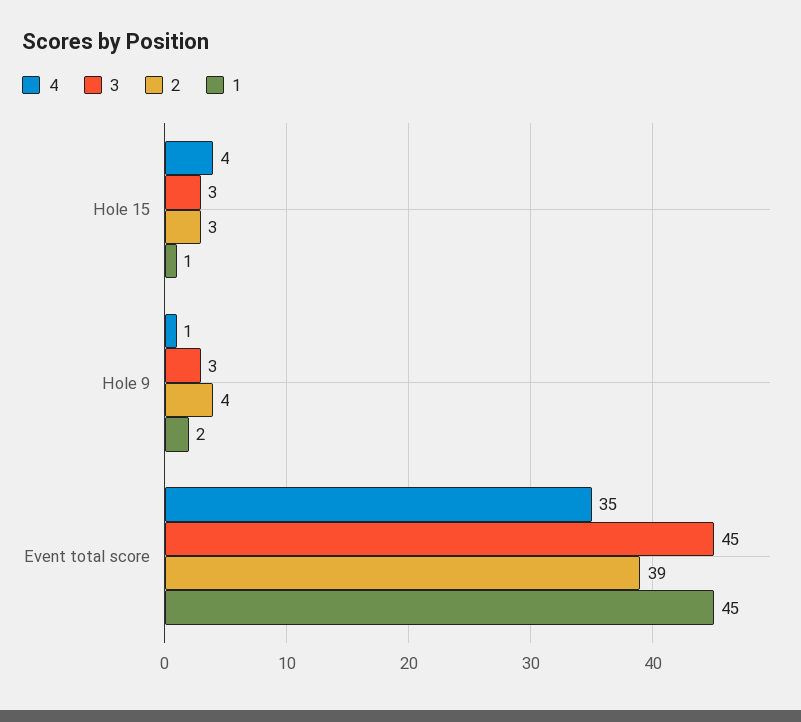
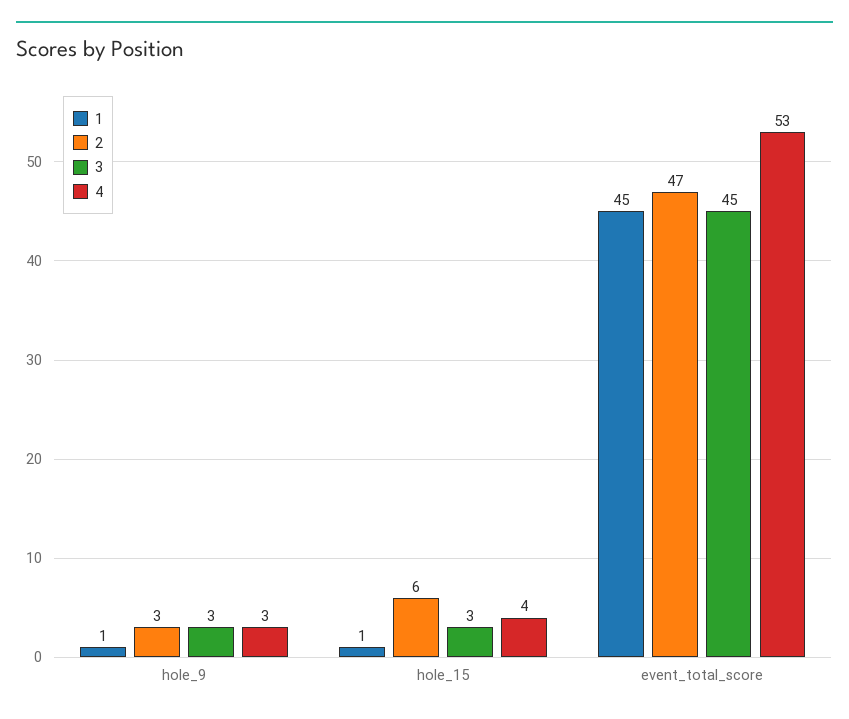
2, Hole 15: 3 -> 6
4, Hole 9: 1 -> 3
2, Hole 9: 4 -> 3
1, Hole 9: 2 -> 1
4, Event total score: 35 -> 53
2, Event total score: 39 -> 47

